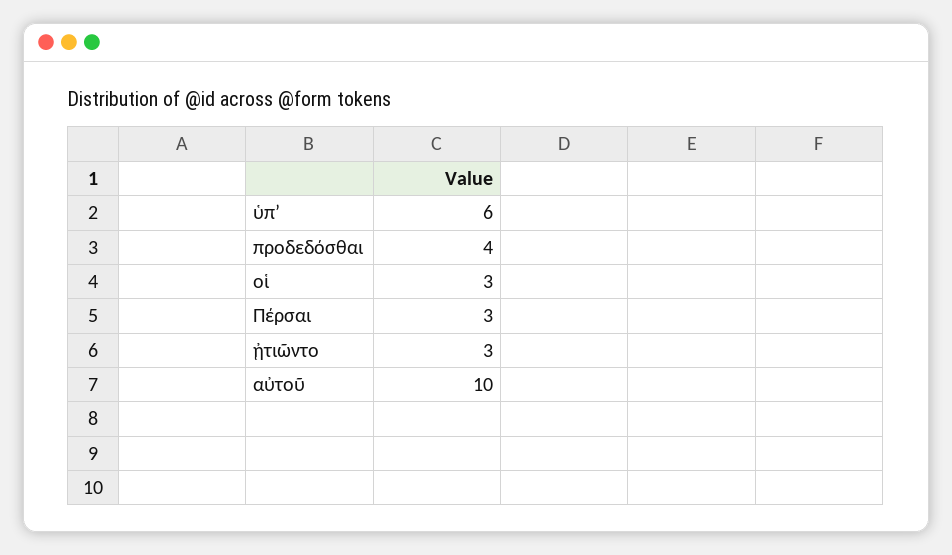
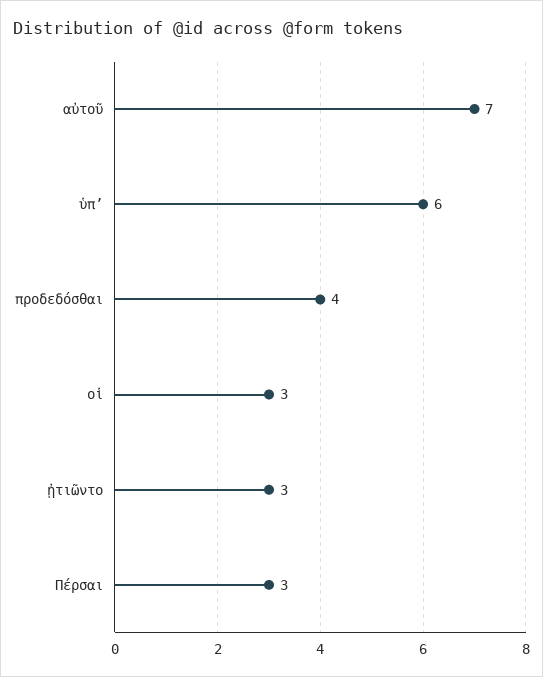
αὐτοῦ: 10 -> 7

